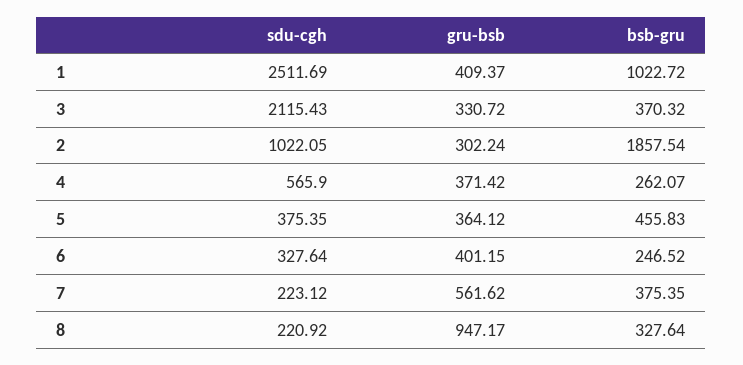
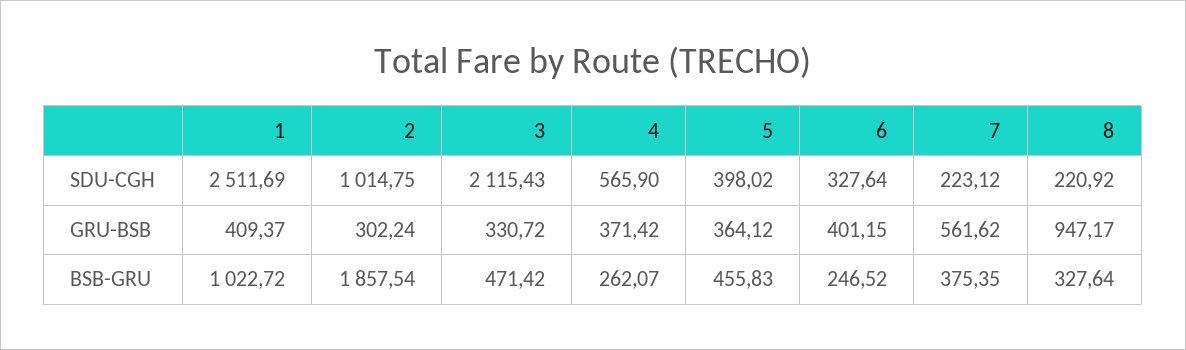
bsb-gru, 3: 370.32 -> 471.42
sdu-cgh, 2: 1022.05 -> 1014.75
sdu-cgh, 5: 375.35 -> 398.02

